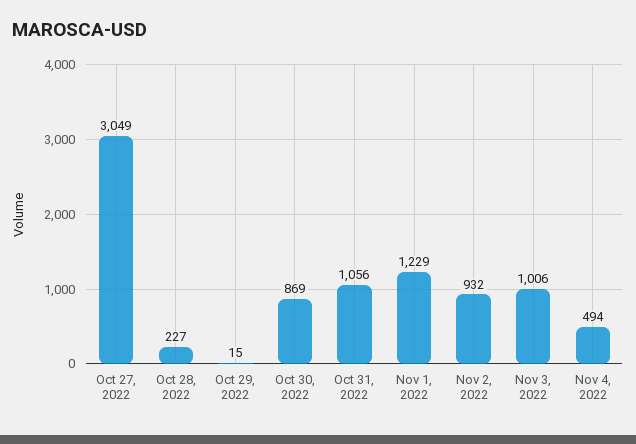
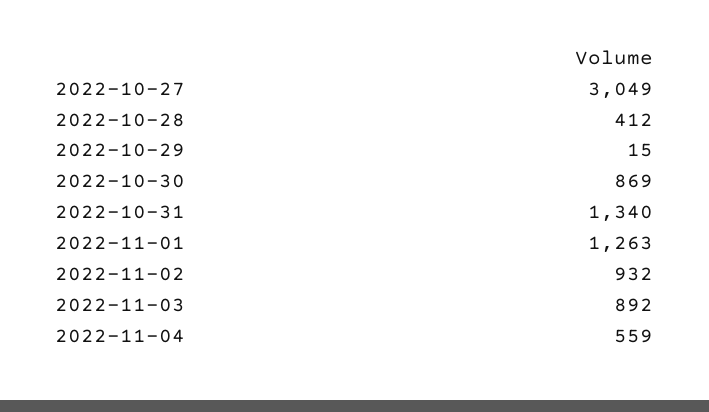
Oct 28, 2022: 227 -> 412
Oct 31, 2022: 1056 -> 1340
Nov 1, 2022: 1229 -> 1263
Nov 3, 2022: 1006 -> 892
Nov 4, 2022: 494 -> 559

